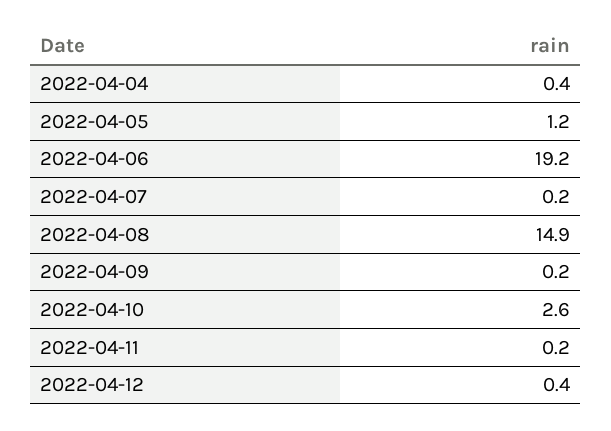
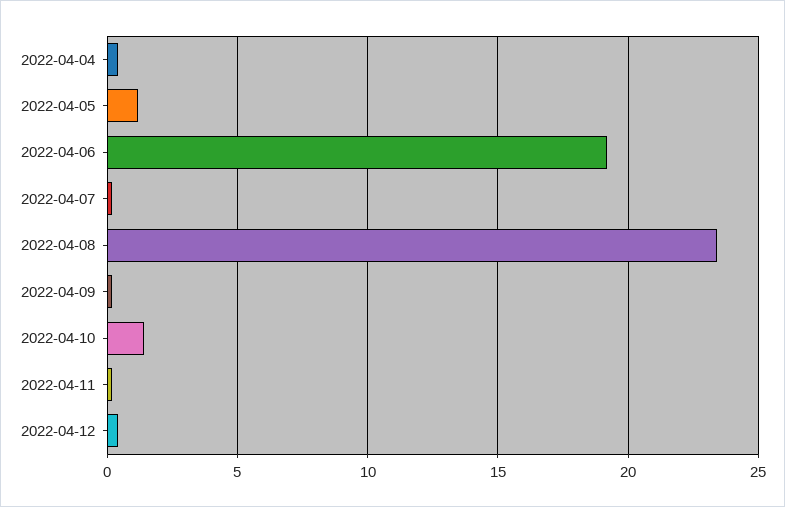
2022-04-08: 14.9 -> 23.5
2022-04-10: 2.6 -> 1.5

